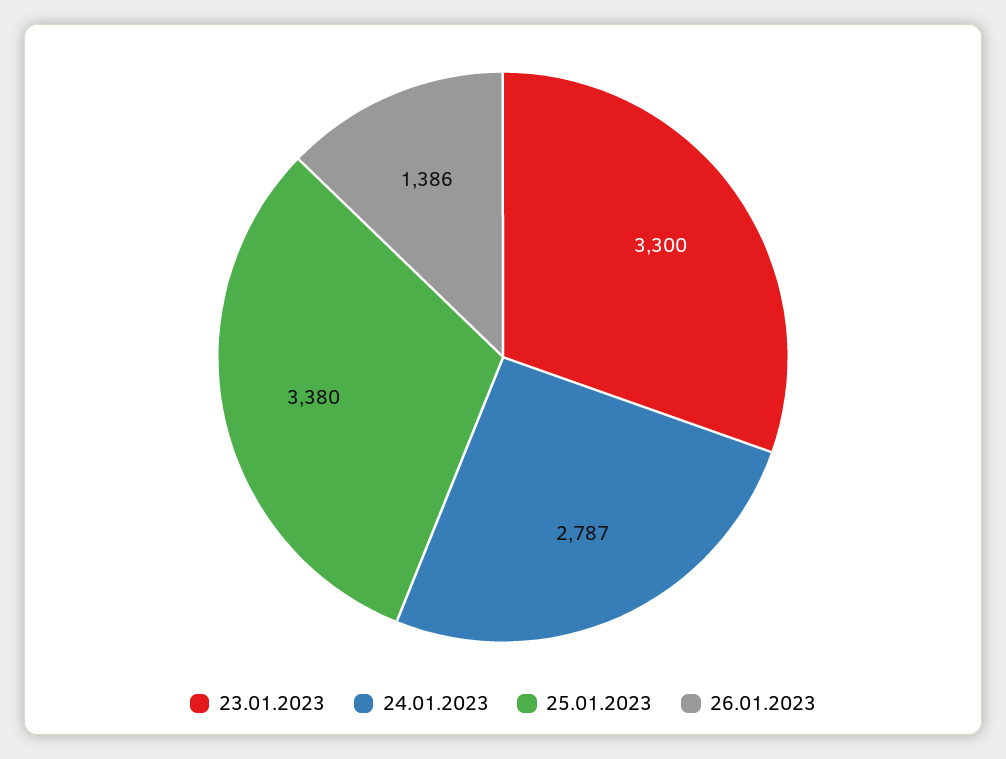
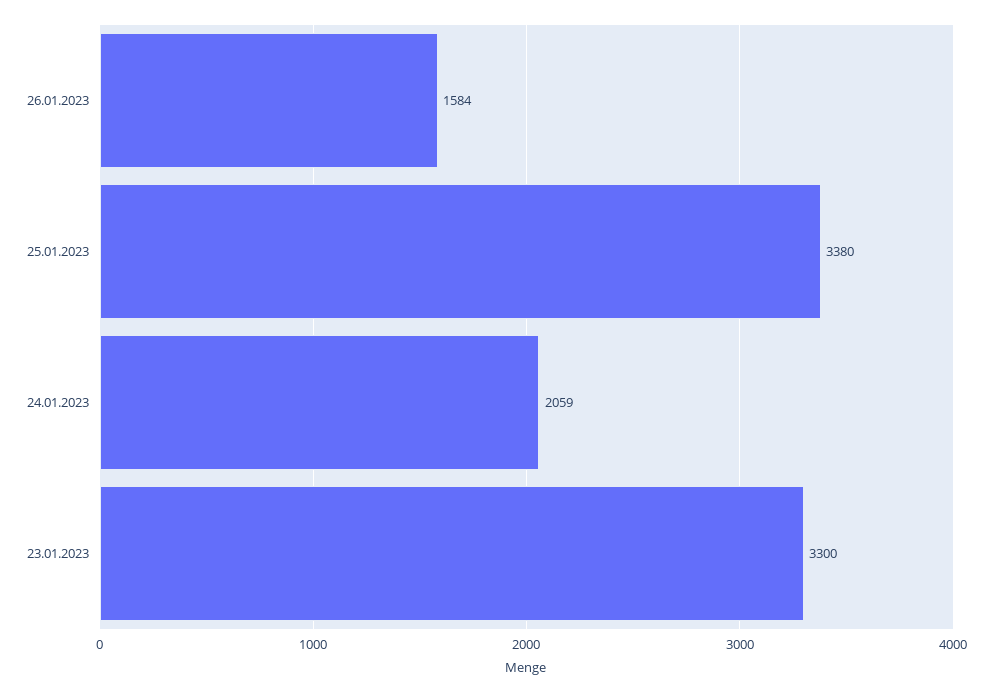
24.01.2023: 2787 -> 2059
26.01.2023: 1386 -> 1584

